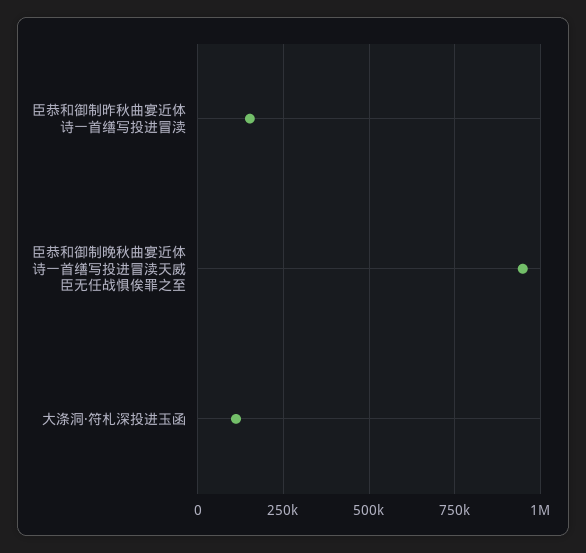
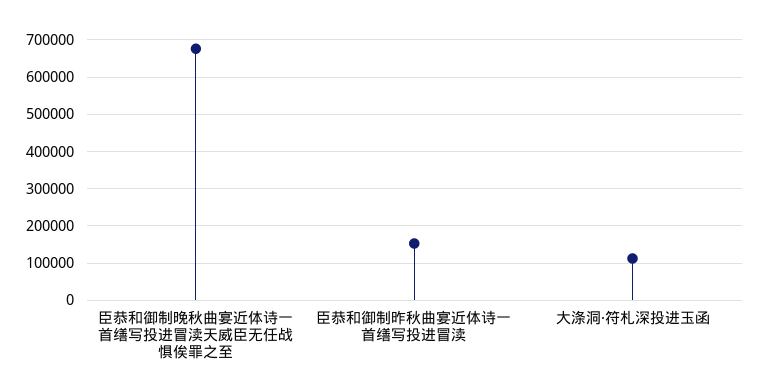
臣恭和御制晚秋曲宴近体诗一首缮写投进冒渎天威臣无任战惧俟罪之至: 950000 -> 680000

